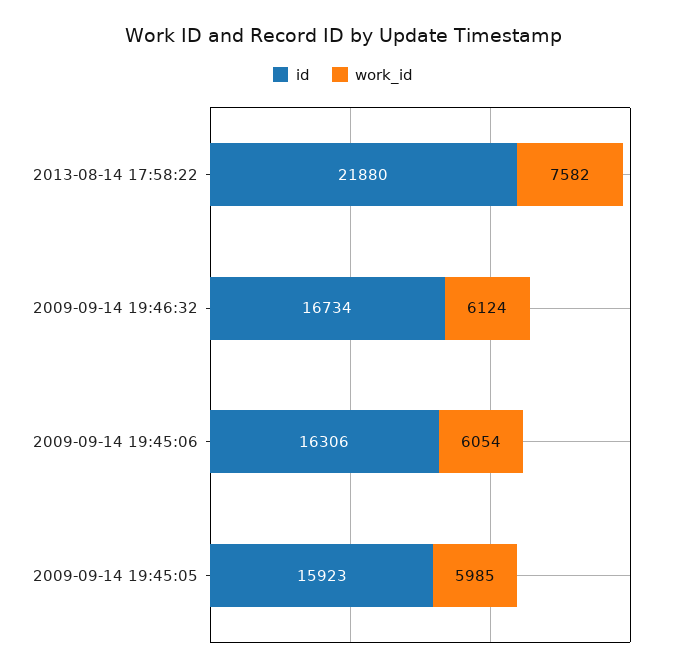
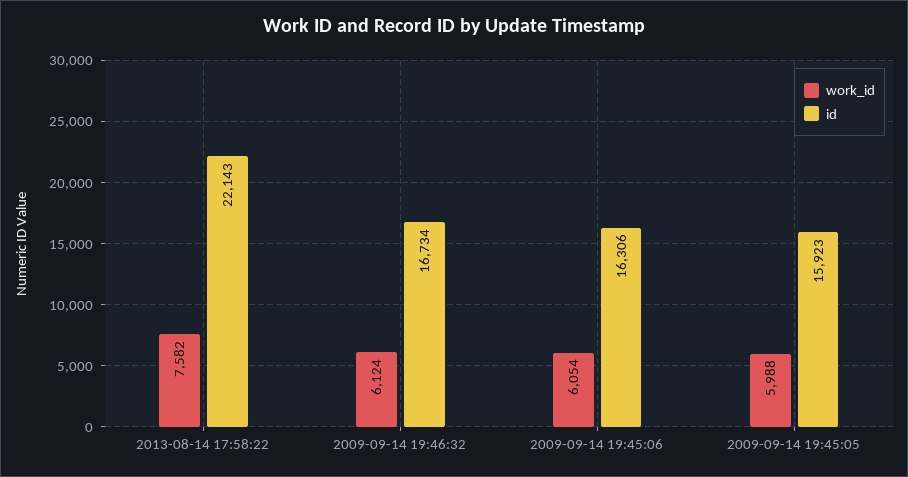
id, 2013-08-14 17:58:22: 21880 -> 22143
work_id, 2009-09-14 19:45:05: 5985 -> 5988

